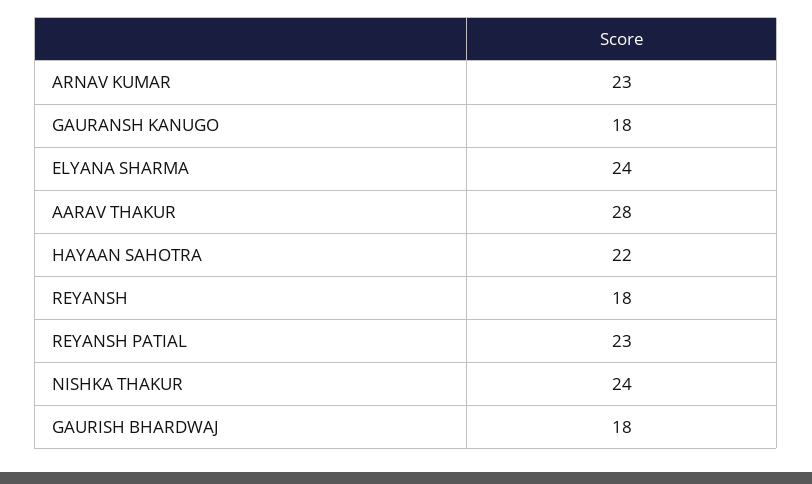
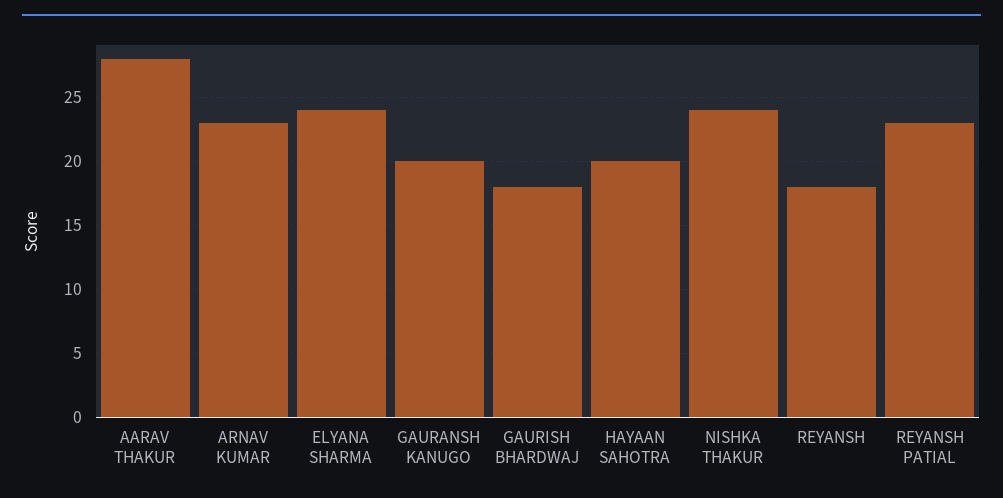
GAURANSH KANUGO: 18 -> 20
HAYAAN SAHOTRA: 22 -> 20

